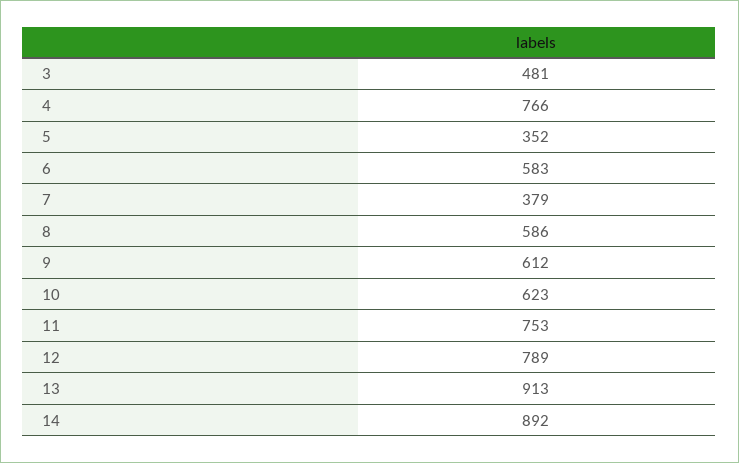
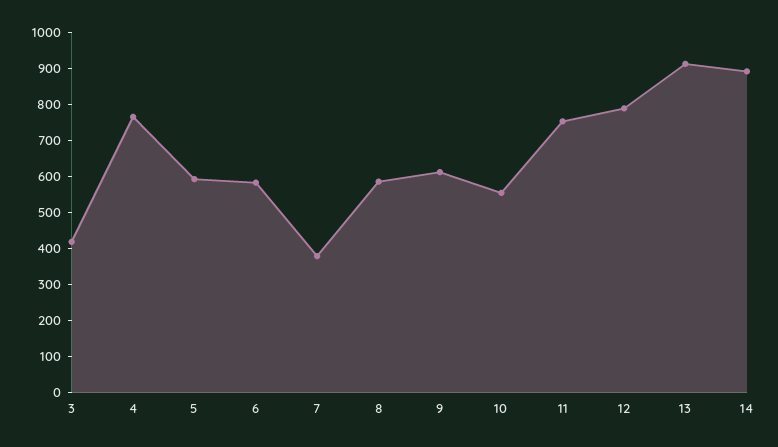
3: 481 -> 425
5: 352 -> 600
10: 623 -> 550

